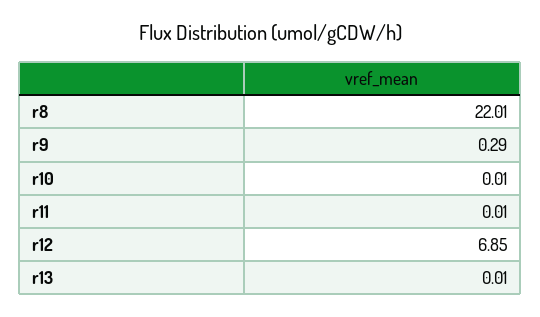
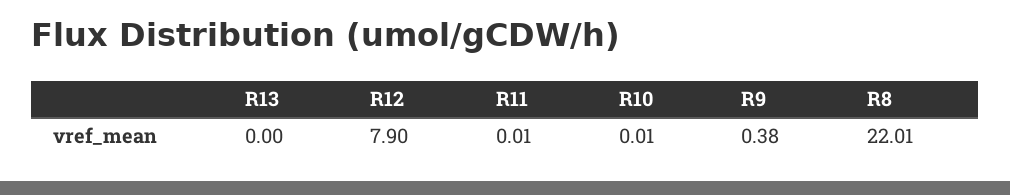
r9: 0.29 -> 0.38
r12: 6.85 -> 7.9
r13: 0.01 -> 0

